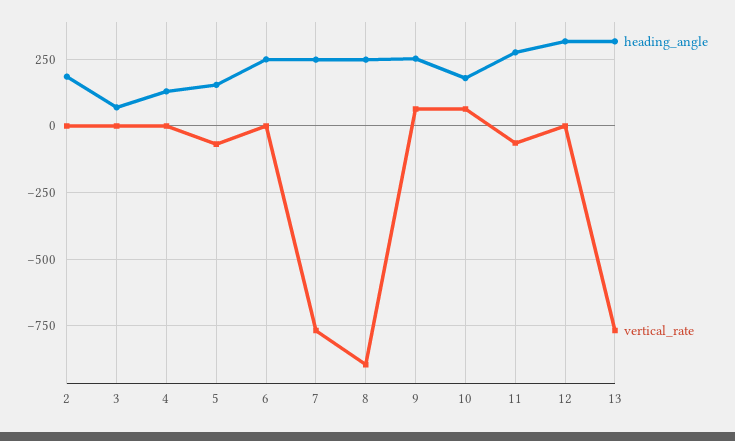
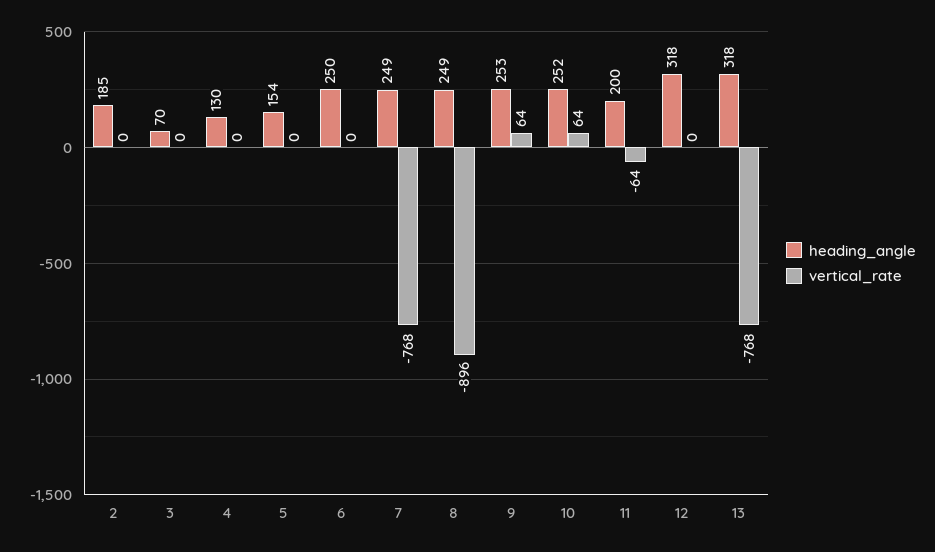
vertical_rate, 5: -75 -> 0
heading_angle, 10: 175 -> 252
heading_angle, 11: 275 -> 200

